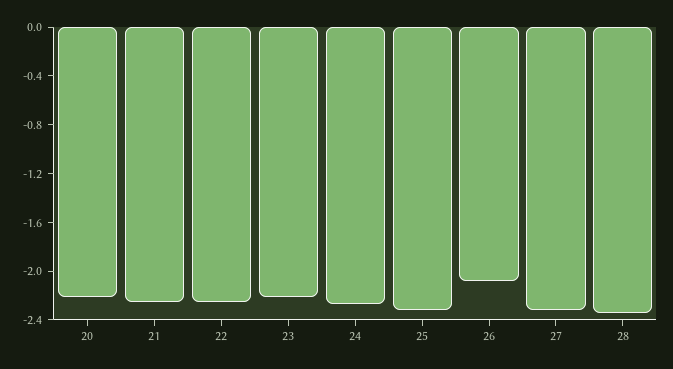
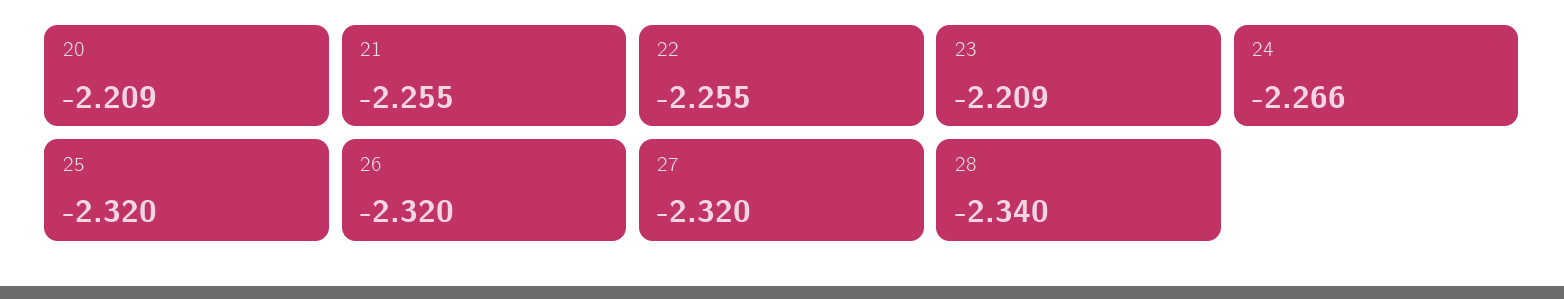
26: -2.1 -> -2.32

